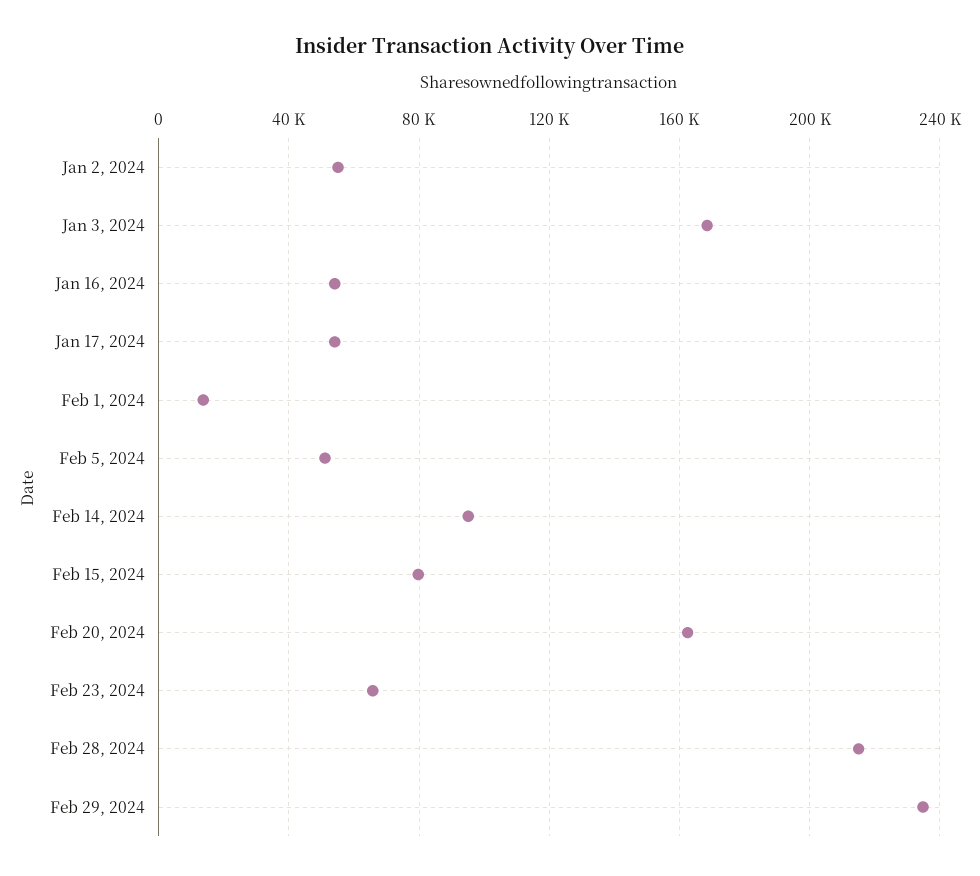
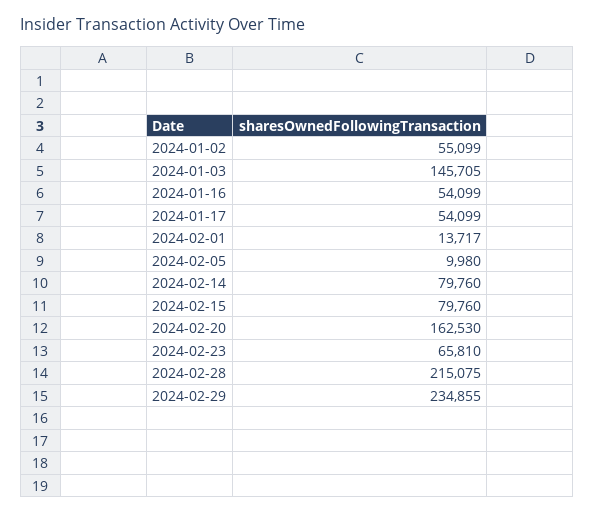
Jan 3, 2024: 170000 -> 145705
Feb 5, 2024: 50000 -> 9980
Feb 14, 2024: 95000 -> 79760

